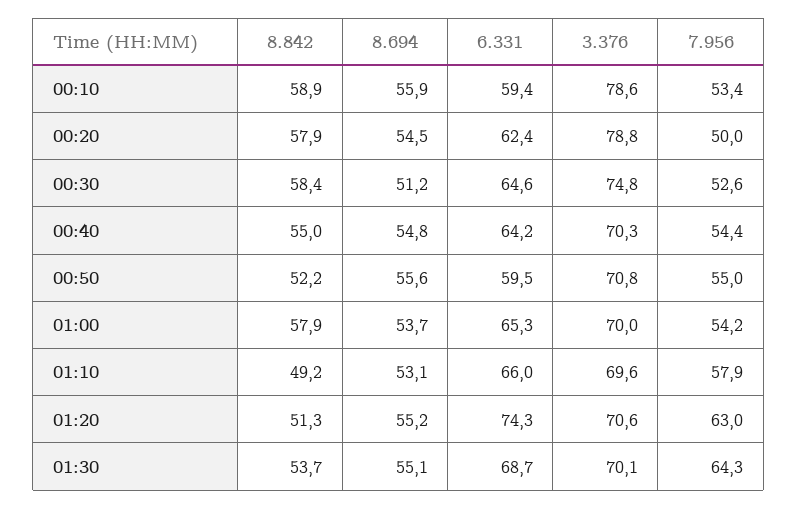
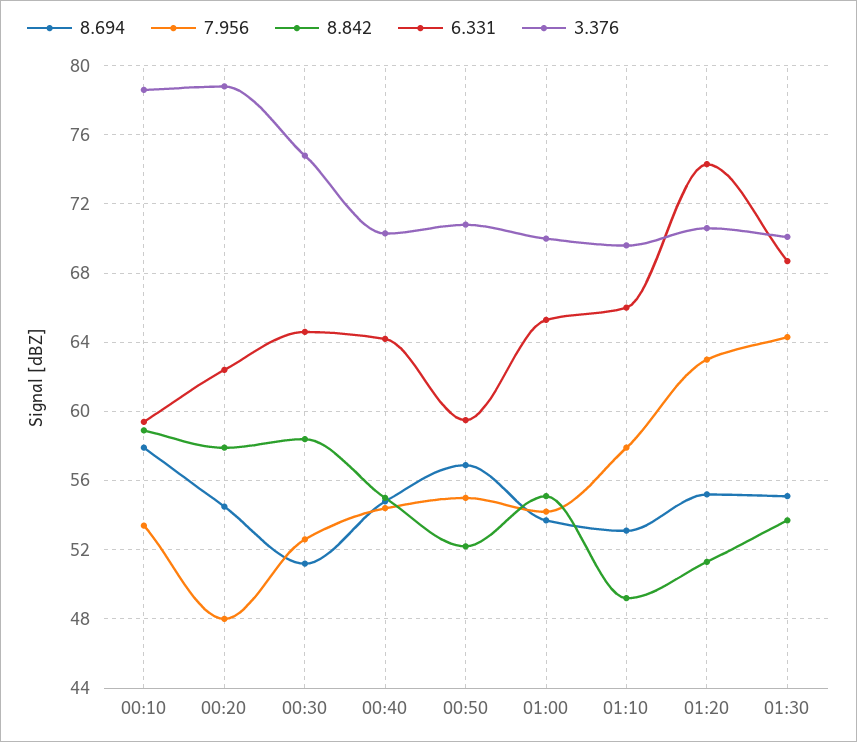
8.694, 00:10: 55.9 -> 58
7.956, 00:20: 50 -> 48
8.694, 00:50: 55.6 -> 57
8.842, 01:00: 57.9 -> 55

